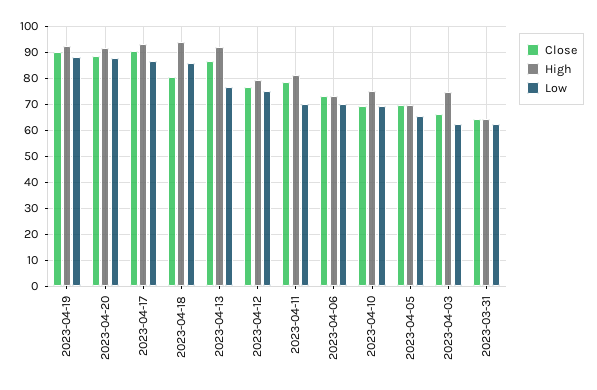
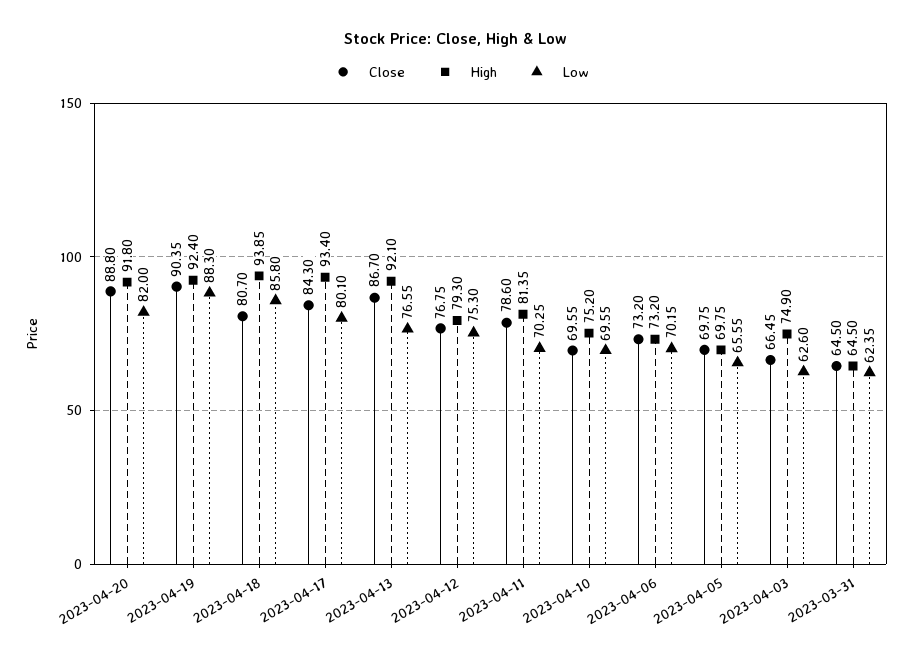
Low, 2023-04-20: 87.5 -> 82
Close, 2023-04-17: 90 -> 84.3
Low, 2023-04-17: 87.5 -> 80.1

